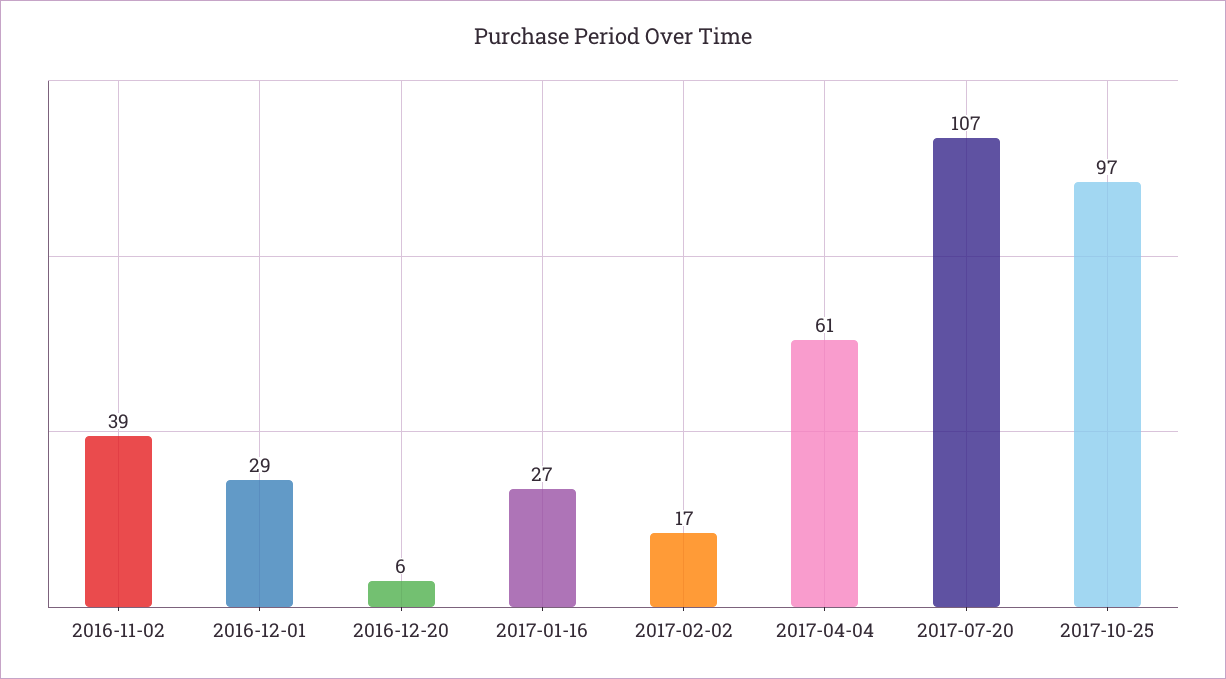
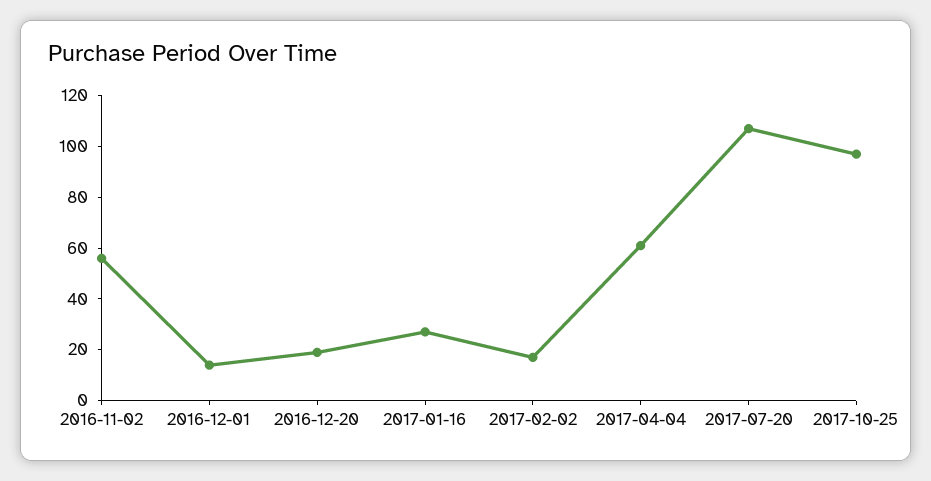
2016-11-02: 39 -> 55
2016-12-01: 29 -> 15
2016-12-20: 6 -> 20

